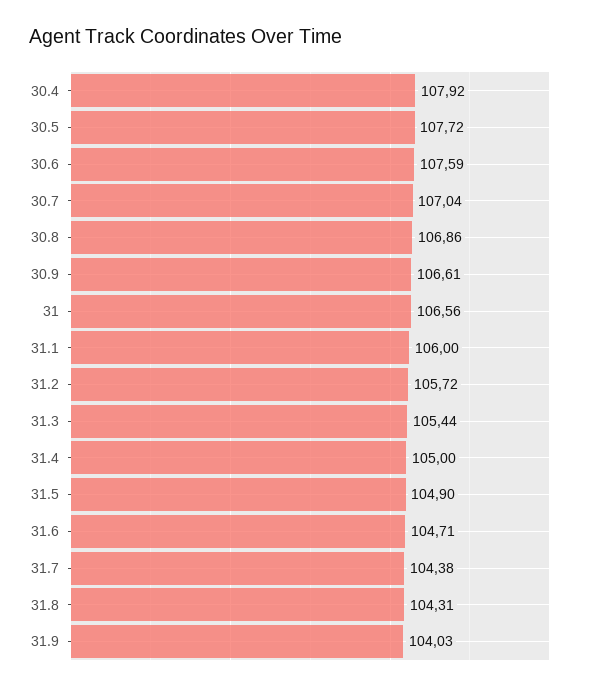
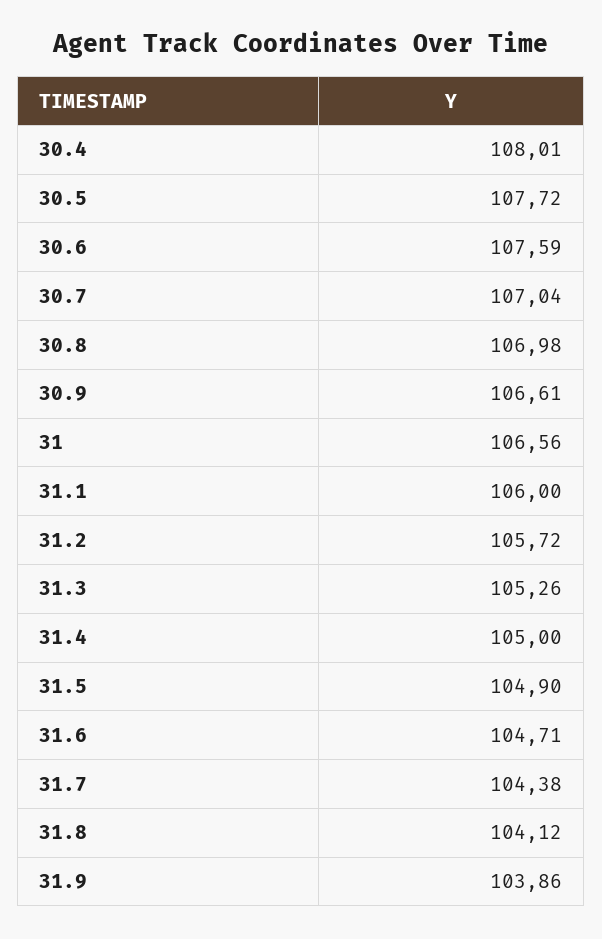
30.4: 107.92 -> 108.01
30.8: 106.86 -> 106.98
31.3: 105.44 -> 105.26
31.8: 104.31 -> 104.12
31.9: 104.03 -> 103.86

